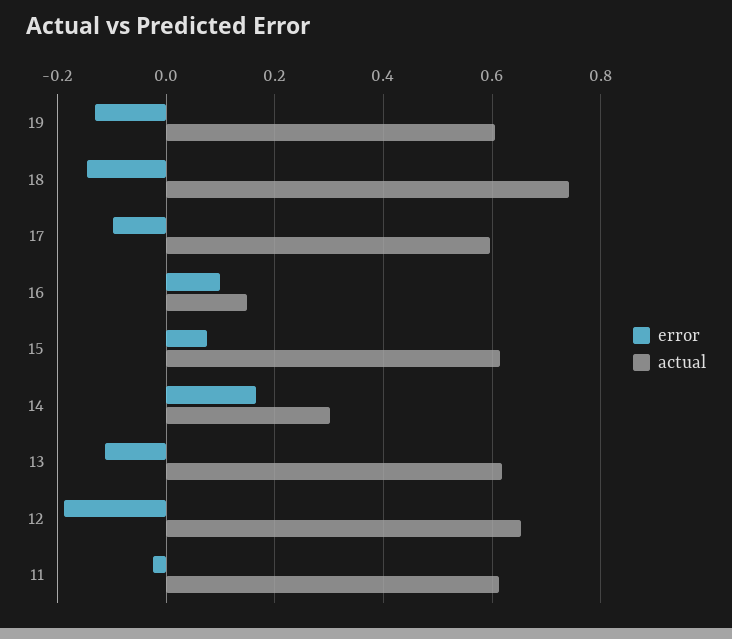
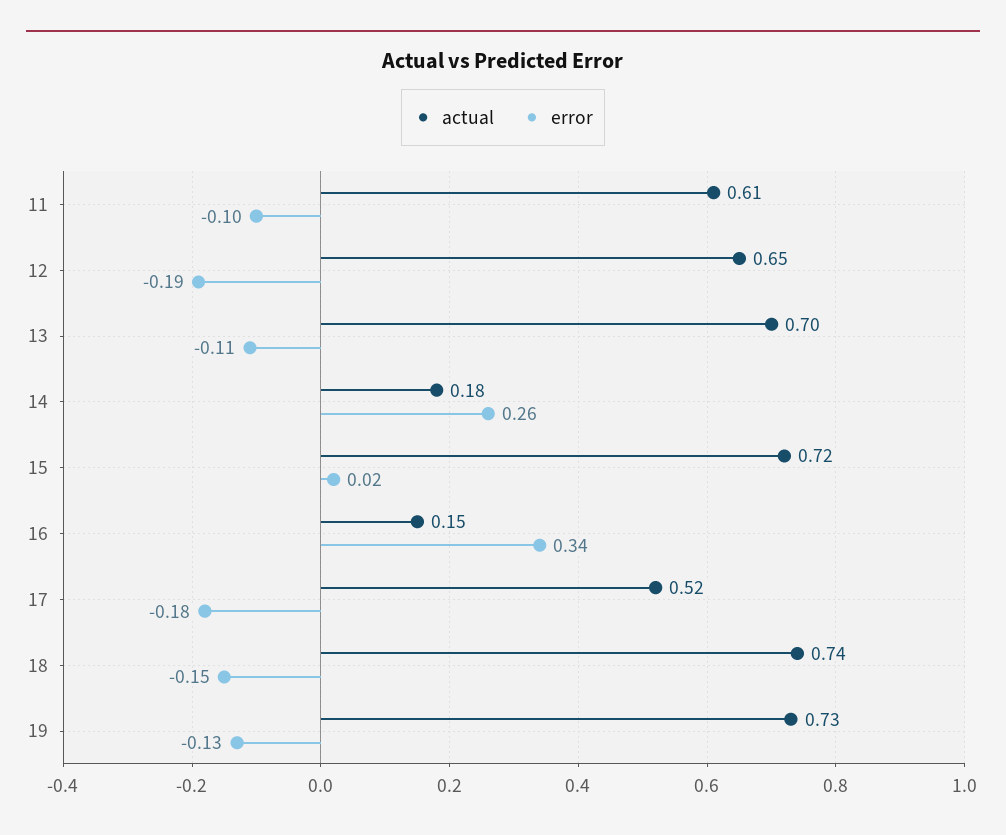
actual, 19: 0.6 -> 0.73
error, 17: -0.1 -> -0.18
actual, 17: 0.6 -> 0.52
error, 16: 0.1 -> 0.34
error, 15: 0.08 -> 0.02
actual, 15: 0.62 -> 0.72
error, 14: 0.16 -> 0.26
actual, 14: 0.3 -> 0.18
actual, 13: 0.62 -> 0.7
error, 11: -0.02 -> -0.1

